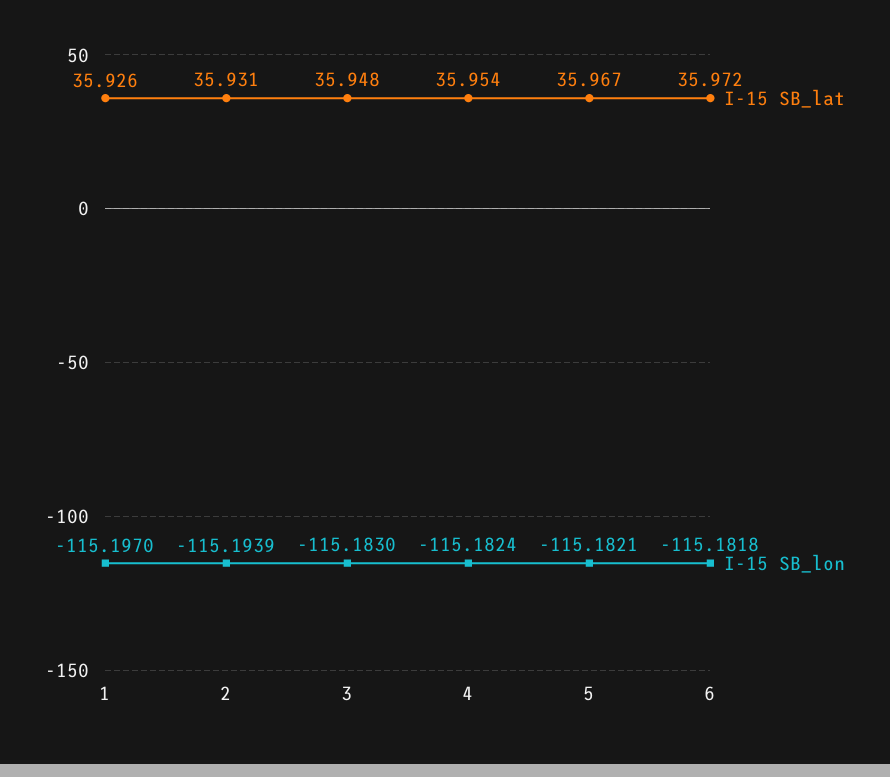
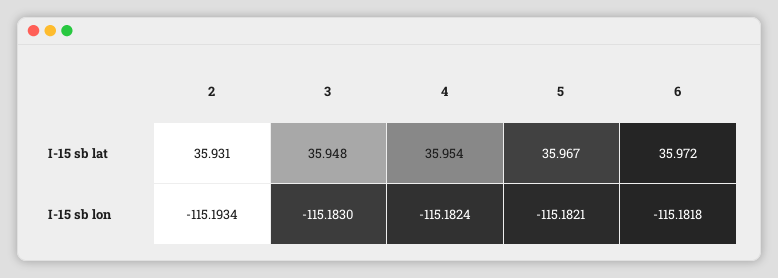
I-15 SB_lat, 1: 35.926 -> none
I-15 SB_lon, 1: -115.197 -> none
I-15 SB_lon, 2: -115.1939 -> -115.1934

